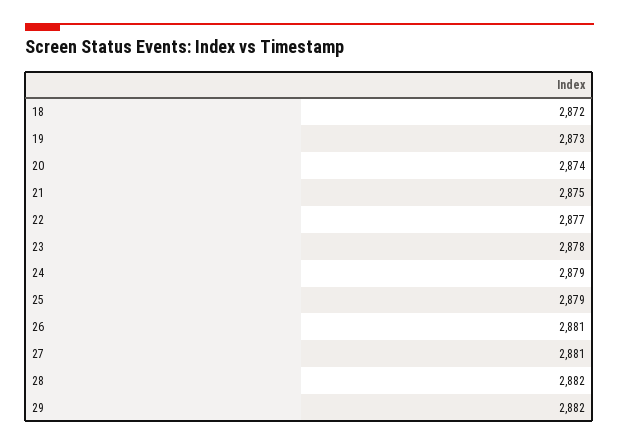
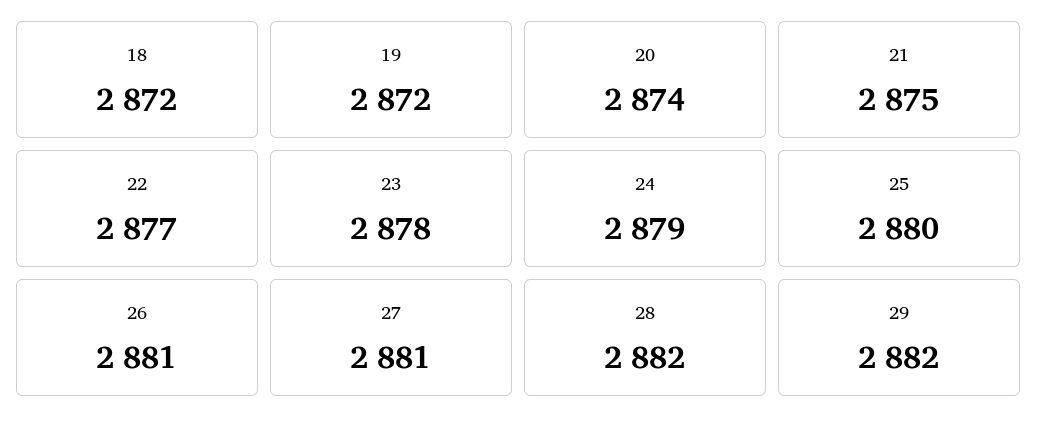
19: 2873 -> 2872
25: 2879 -> 2880

